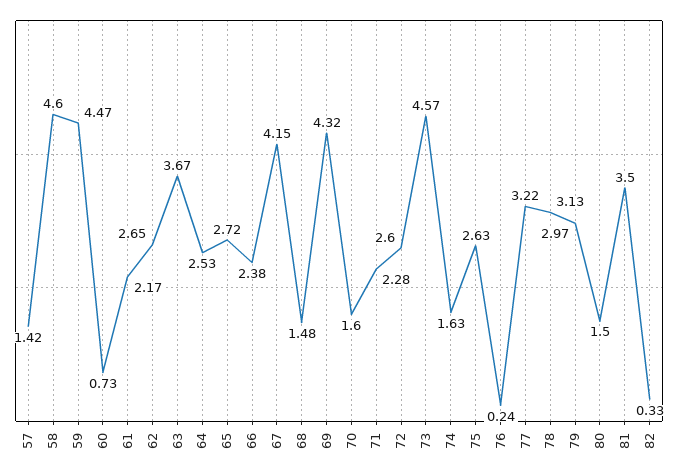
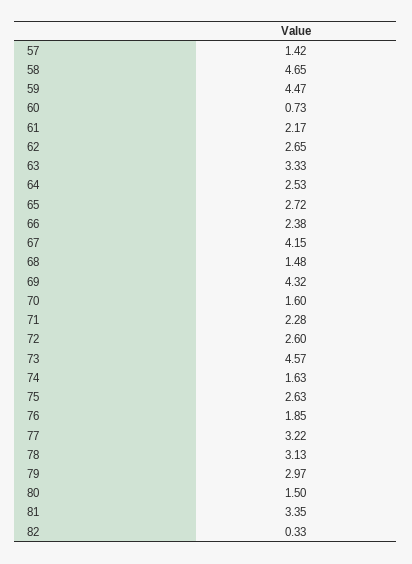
58: 4.6 -> 4.65
63: 3.67 -> 3.33
76: 0.24 -> 1.85
81: 3.5 -> 3.35

